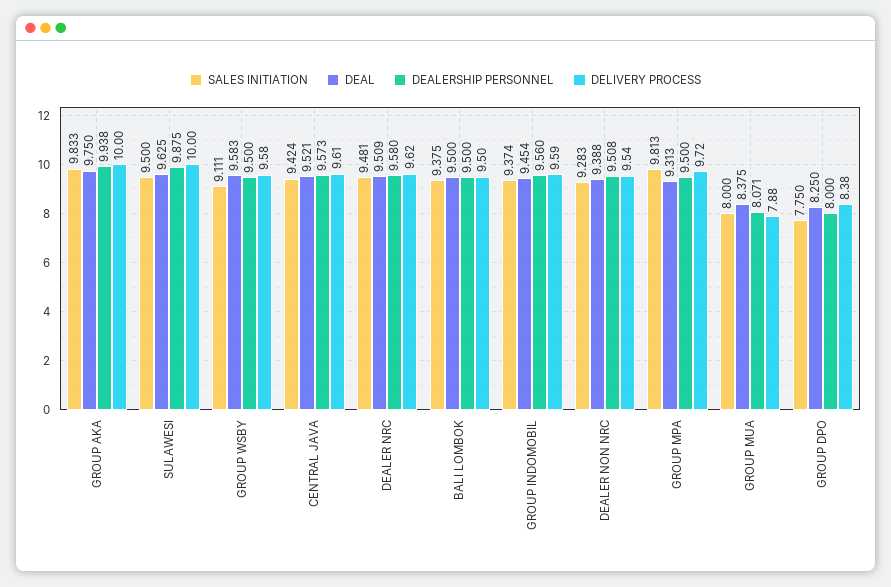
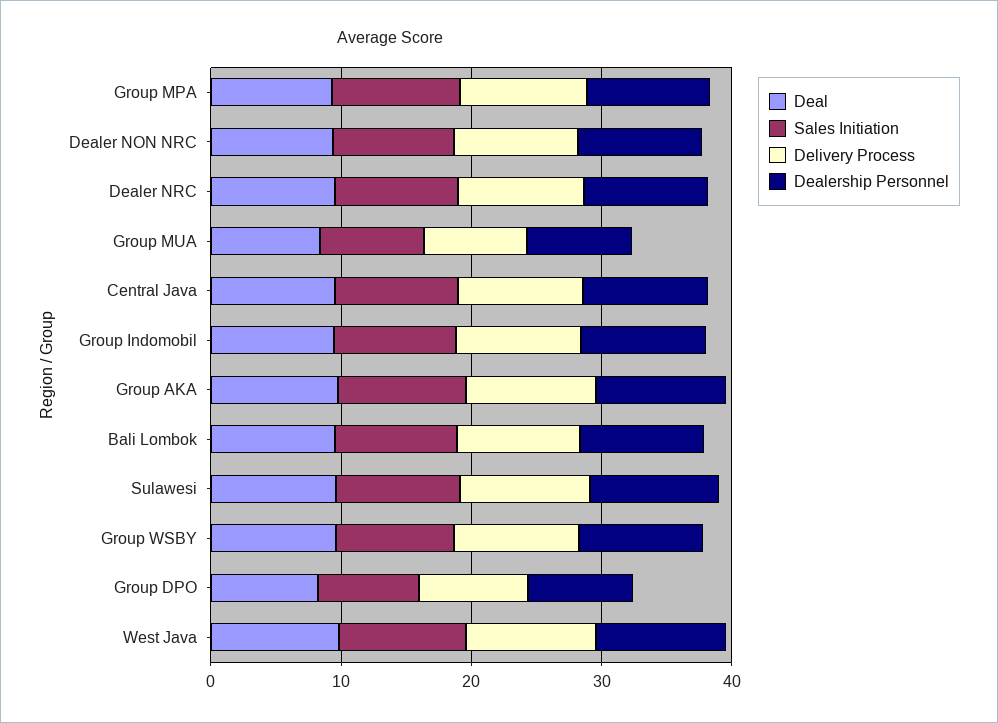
DEAL, West Java: none -> 10
SALES INITIATION, West Java: none -> 10
DELIVERY PROCESS, West Java: none -> 10
DEALERSHIP PERSONNEL, West Java: none -> 10

